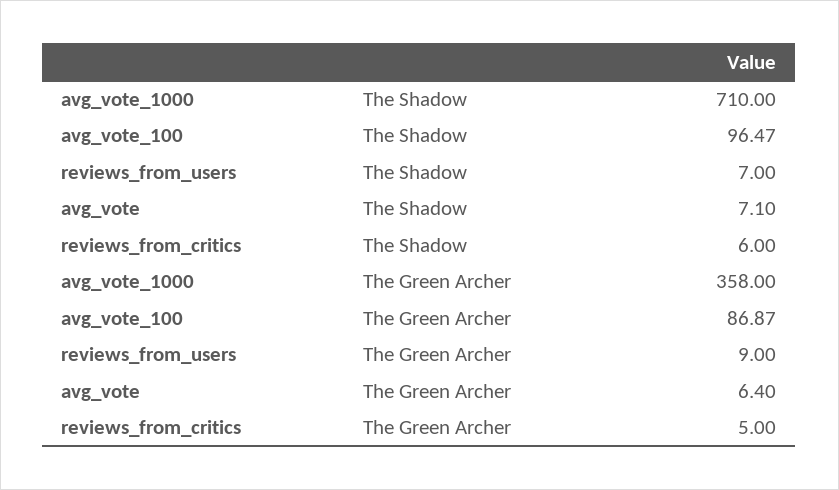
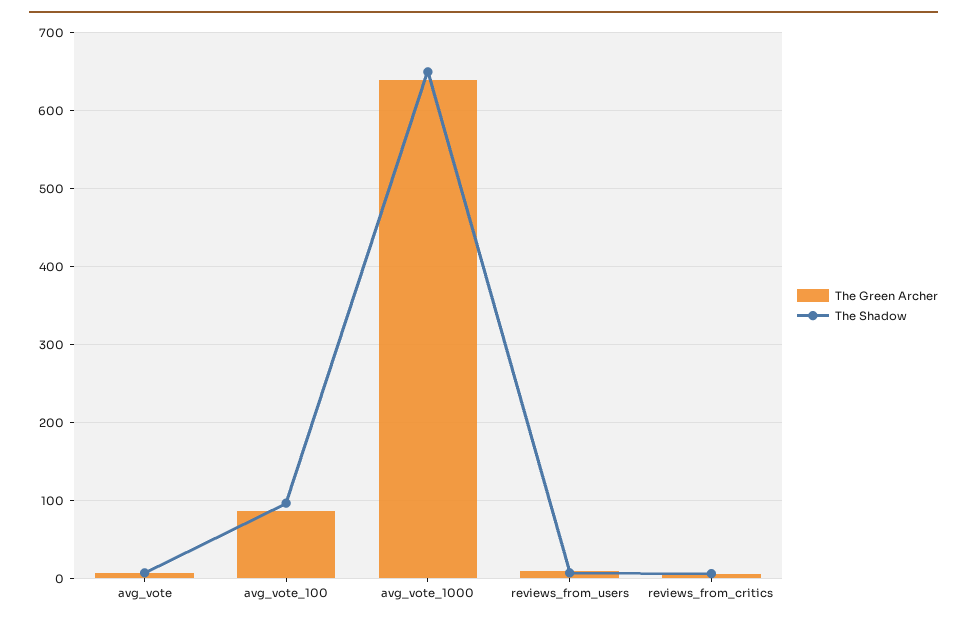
The Shadow, avg_vote_1000: 710 -> 650
The Green Archer, avg_vote_1000: 358 -> 640

